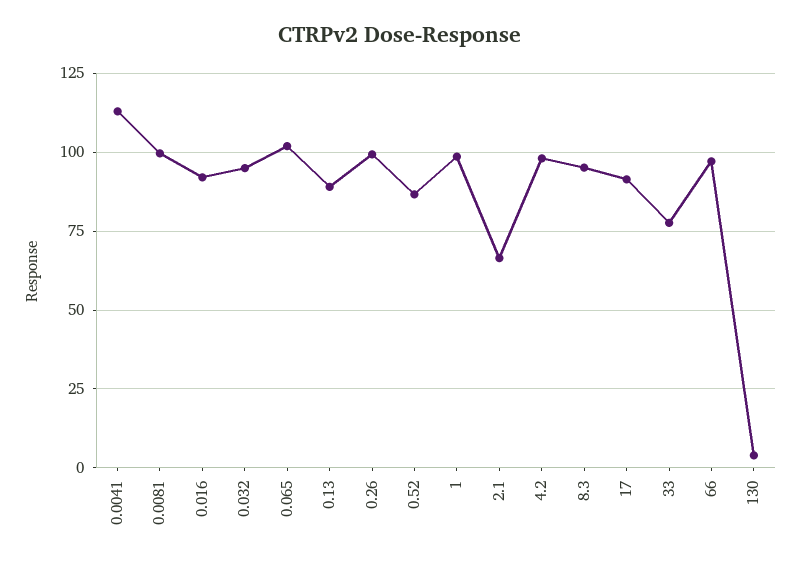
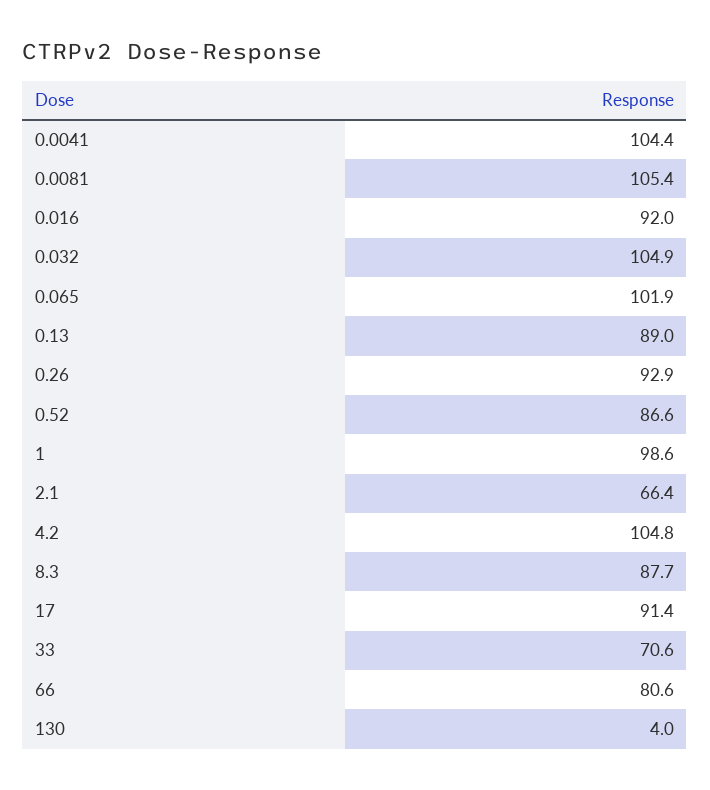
0.0041: 112.5 -> 104.4
0.0081: 100 -> 105.4
0.032: 95 -> 104.9
0.26: 100 -> 92.9
4.2: 97.5 -> 104.8
8.3: 95 -> 87.7
33: 77.5 -> 70.6
66: 97.5 -> 80.6

